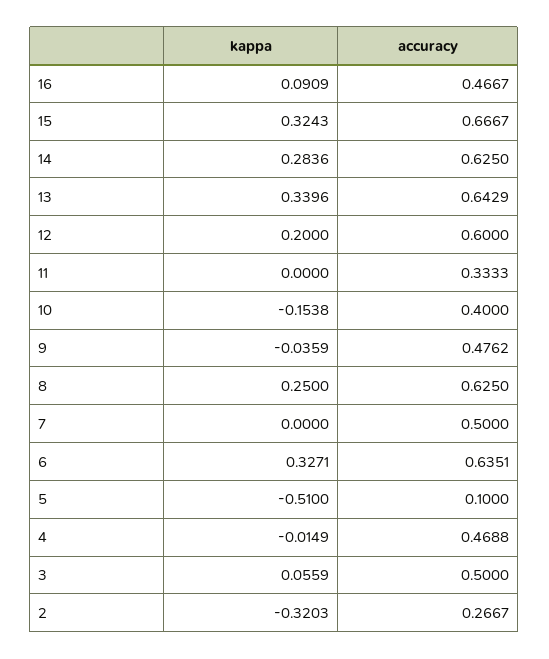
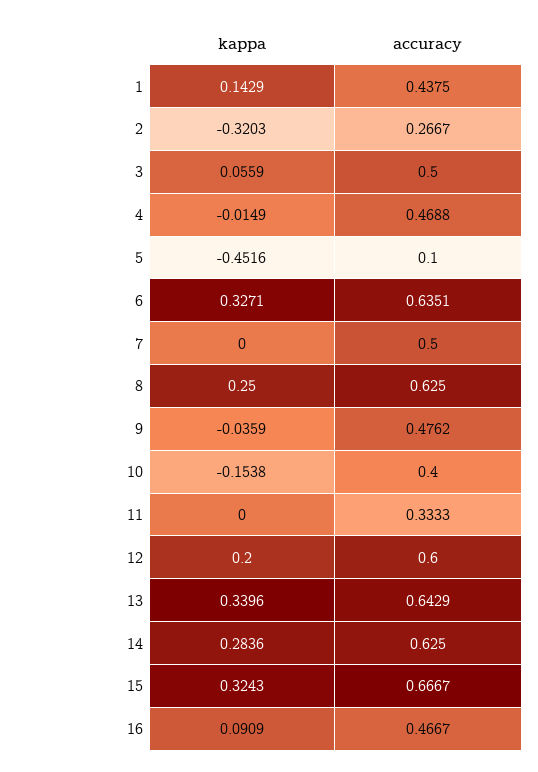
kappa, 5: -0.51 -> -0.4516
kappa, 1: none -> 0.1429
accuracy, 1: none -> 0.4375

